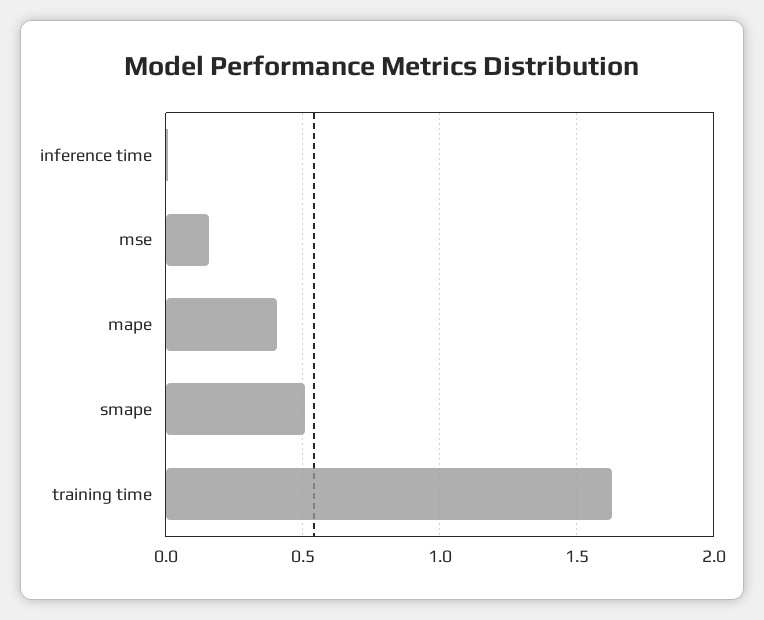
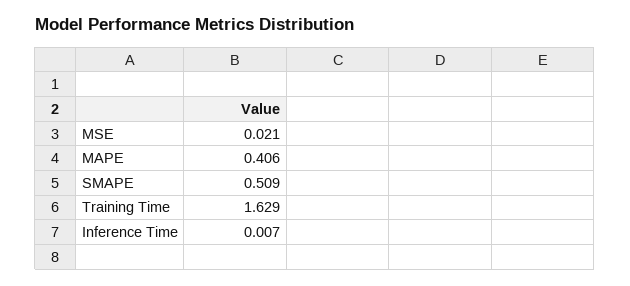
mse: 0.15 -> 0.021

